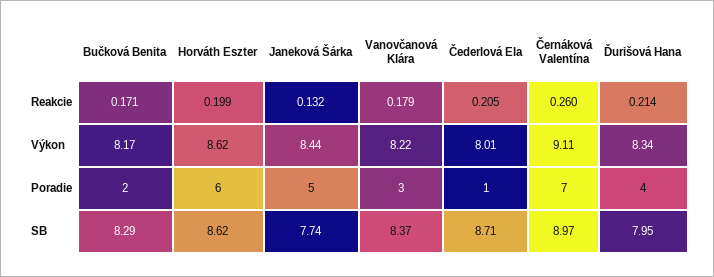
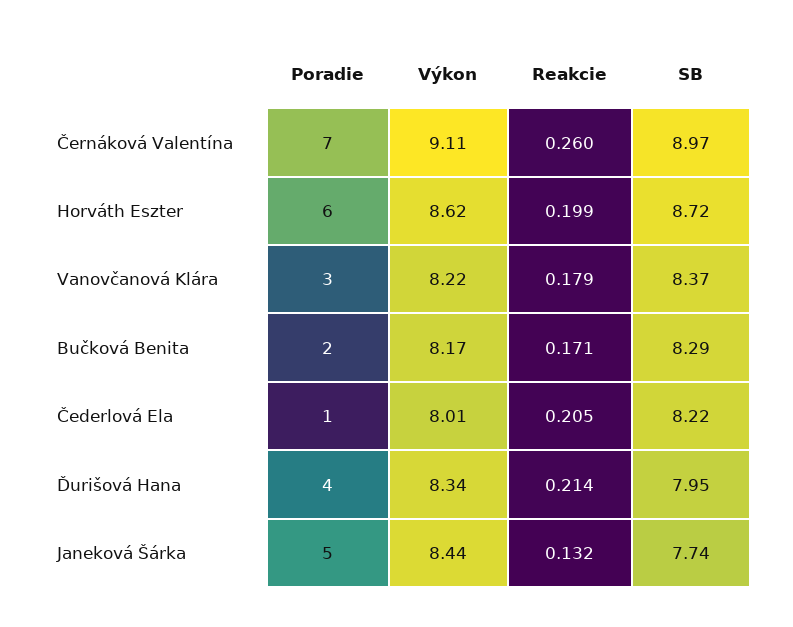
Horváth Eszter, SB: 8.62 -> 8.72
Čederlová Ela, SB: 8.71 -> 8.22

